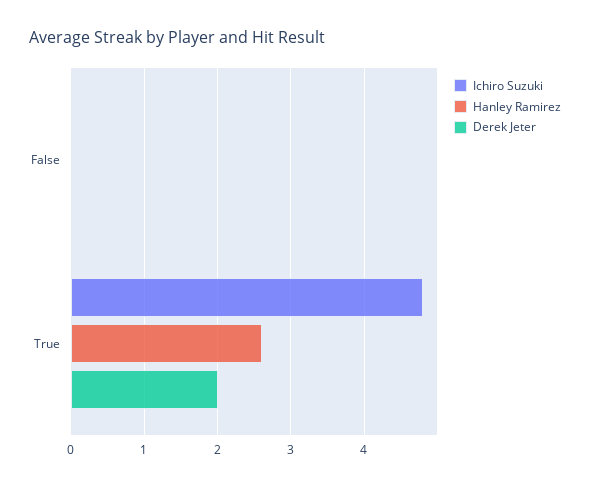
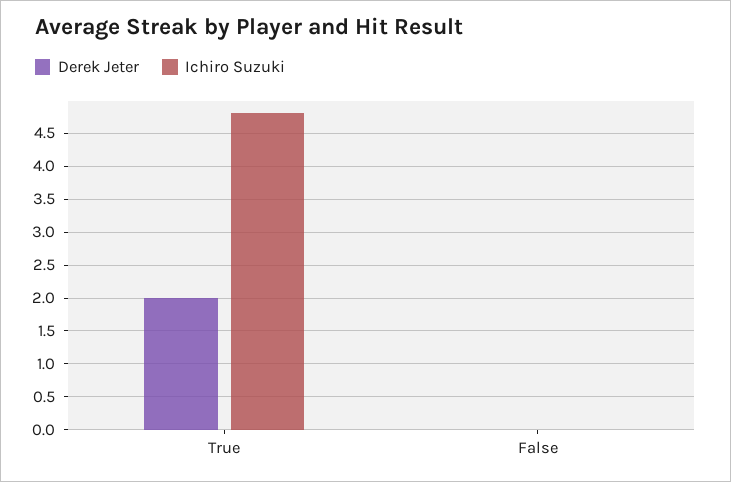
Hanley Ramirez, False: 0 -> none
Hanley Ramirez, True: 2.6 -> none

